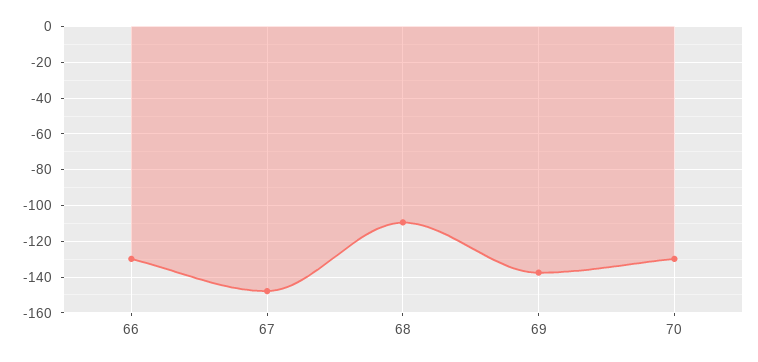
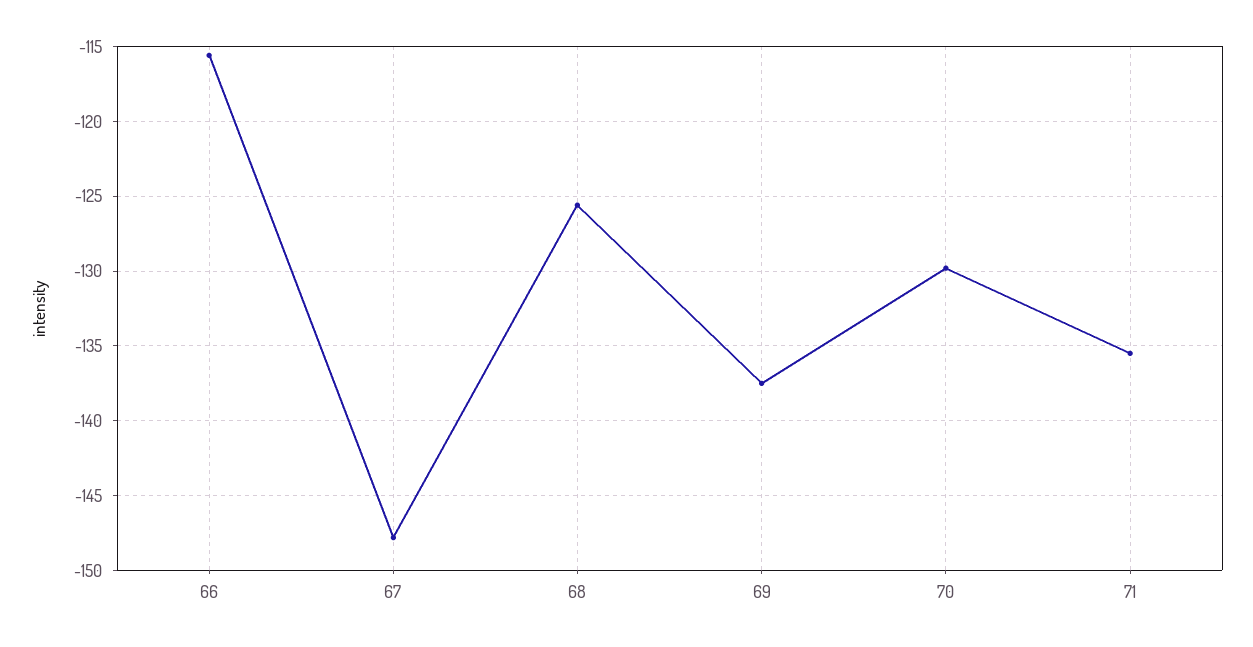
66: -130 -> -115.5
68: -110 -> -125.5
71: none -> -135.5

